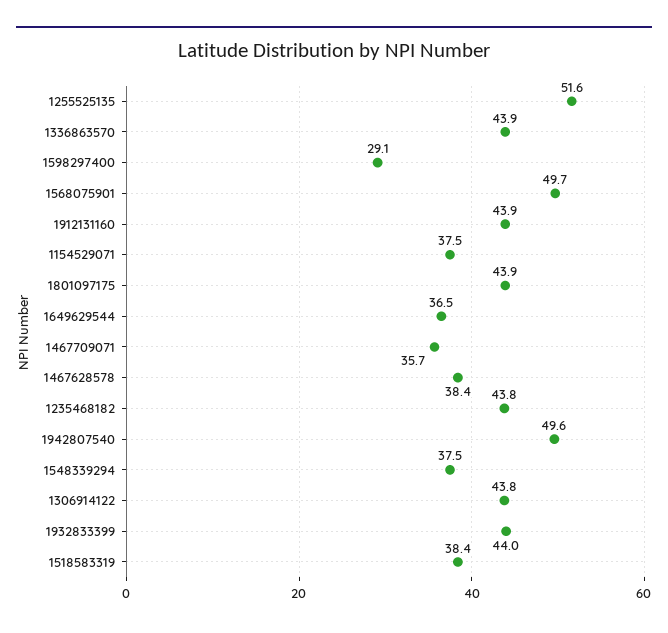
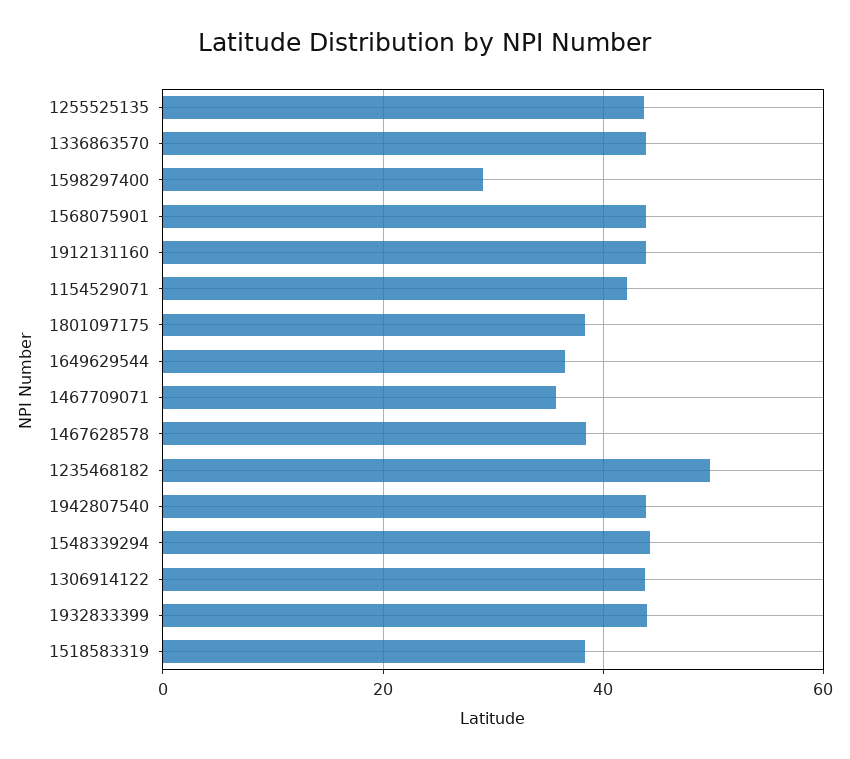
1255525135: 51.6 -> 44
1568075901: 49.7 -> 44
1154529071: 37.5 -> 42
1801097175: 43.9 -> 38
1235468182: 43.8 -> 50
1942807540: 49.6 -> 44
1548339294: 37.5 -> 44

